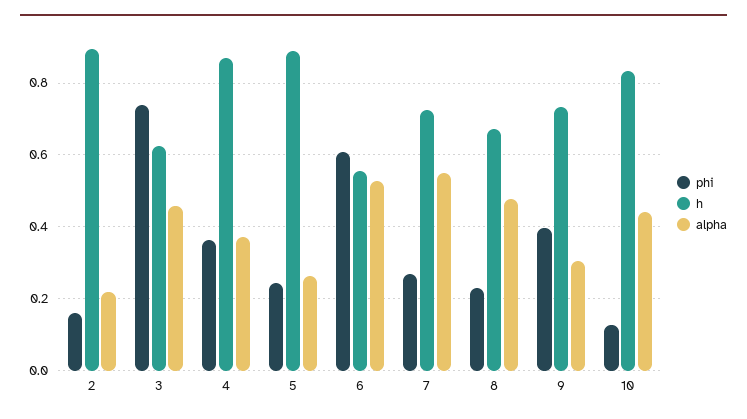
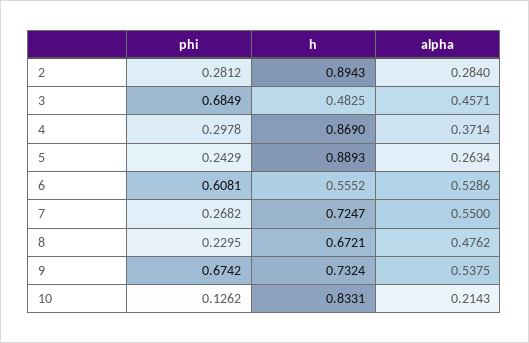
phi, 2: 0.16 -> 0.2812
alpha, 2: 0.22 -> 0.284
phi, 3: 0.74 -> 0.6849
h, 3: 0.62 -> 0.4825
phi, 4: 0.36 -> 0.2978
phi, 9: 0.4 -> 0.6742
alpha, 9: 0.3 -> 0.5375
alpha, 10: 0.44 -> 0.2143

